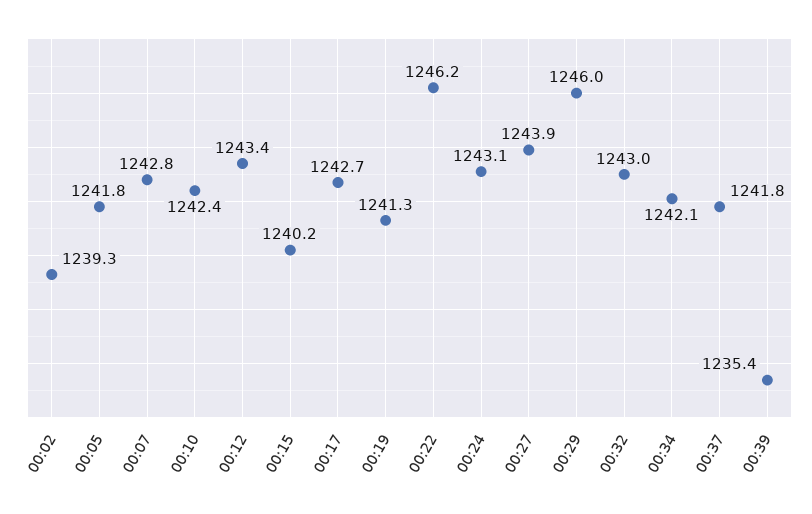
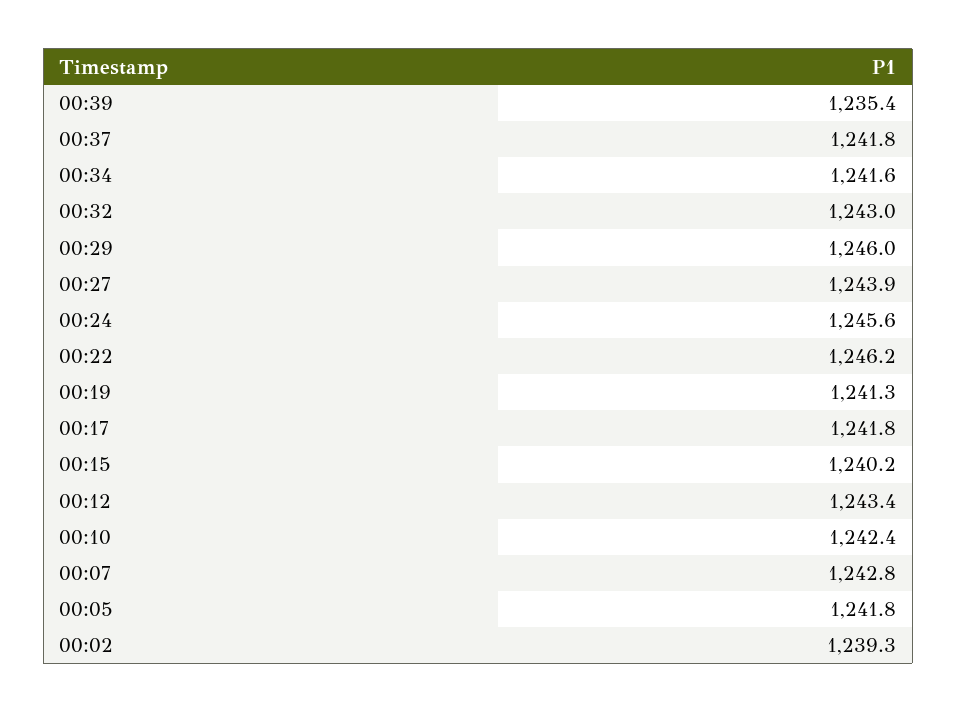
00:17: 1242.7 -> 1241.8
00:24: 1243.1 -> 1245.6
00:34: 1242.1 -> 1241.6

